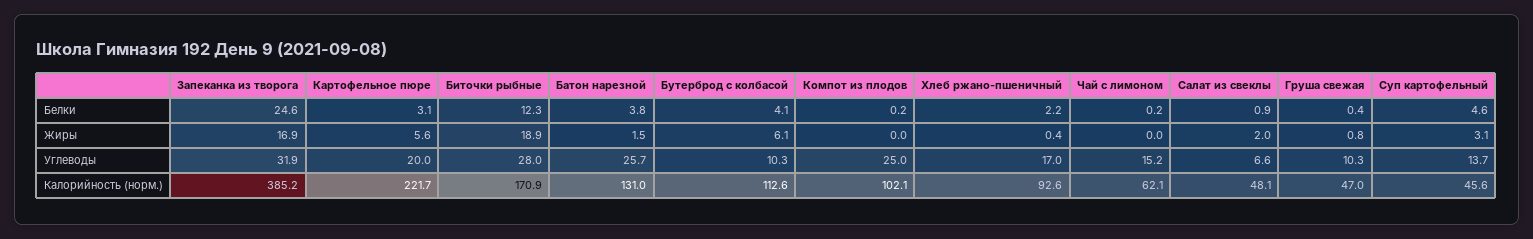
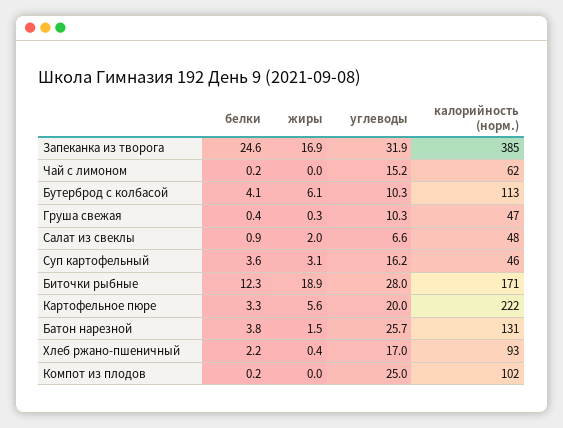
Картофельное пюре, Белки: 3.1 -> 3.3
Суп картофельный, Белки: 4.6 -> 3.6
Груша свежая, Жиры: 0.8 -> 0.3
Суп картофельный, Углеводы: 13.7 -> 16.2

